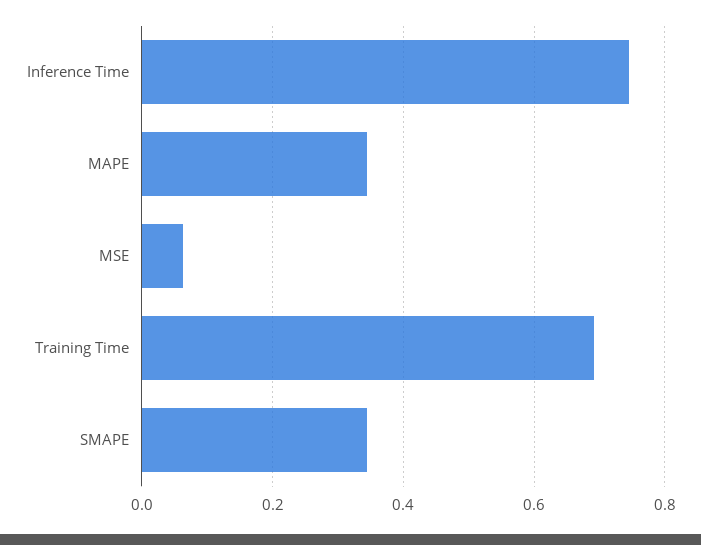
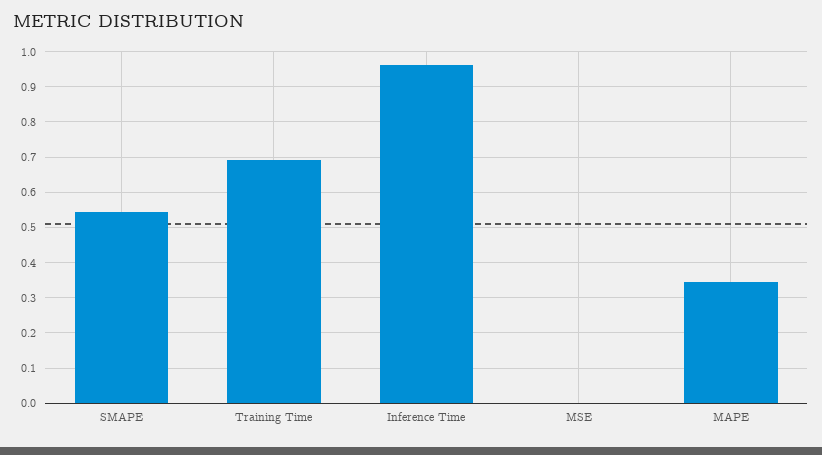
Inference Time: 0.74 -> 0.96
MSE: 0.06 -> 0
SMAPE: 0.34 -> 0.54

